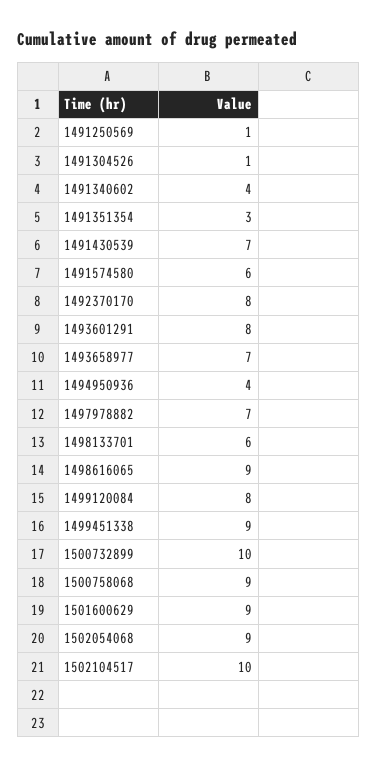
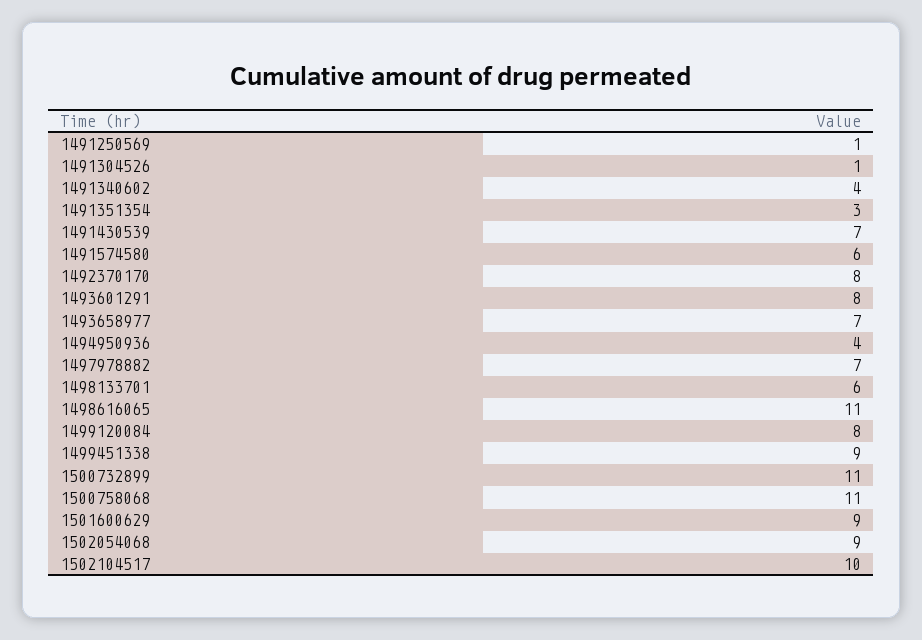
1498616065: 9 -> 11
1500732899: 10 -> 11
1500758068: 9 -> 11

